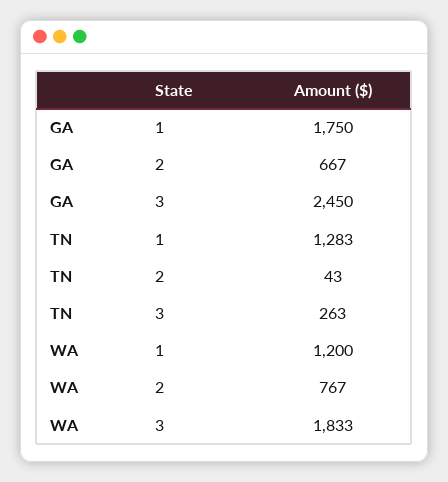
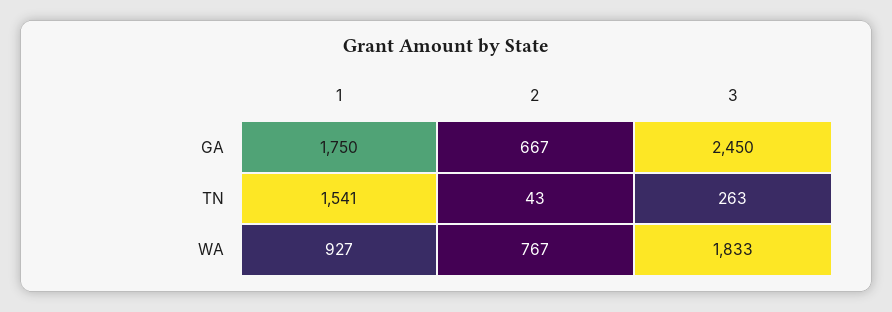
TN, 1: 1283 -> 1541
WA, 1: 1200 -> 927

